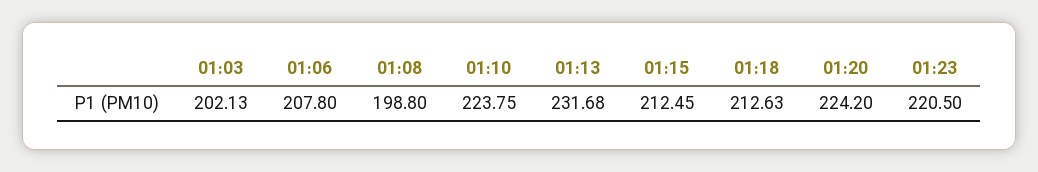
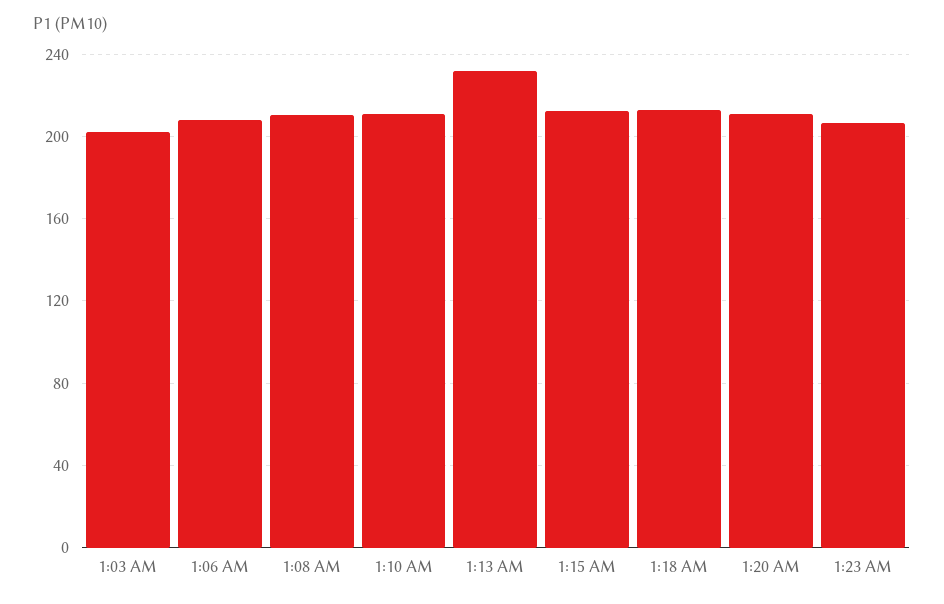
01:08: 198.8 -> 210
01:10: 223.75 -> 210
01:20: 224.2 -> 210
01:23: 220.5 -> 205

